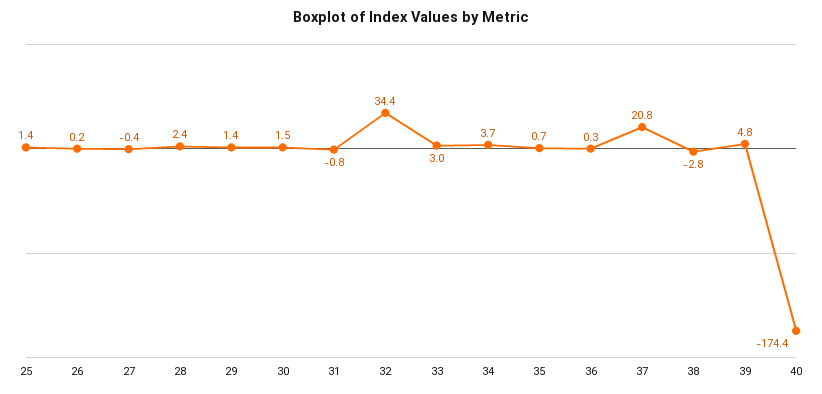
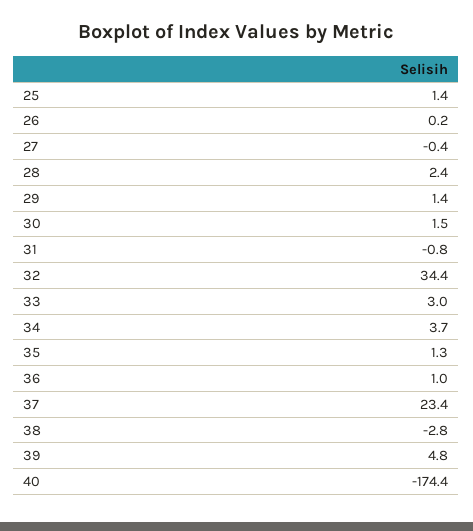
35: 0.7 -> 1.3
36: 0.3 -> 1
37: 20.8 -> 23.4

